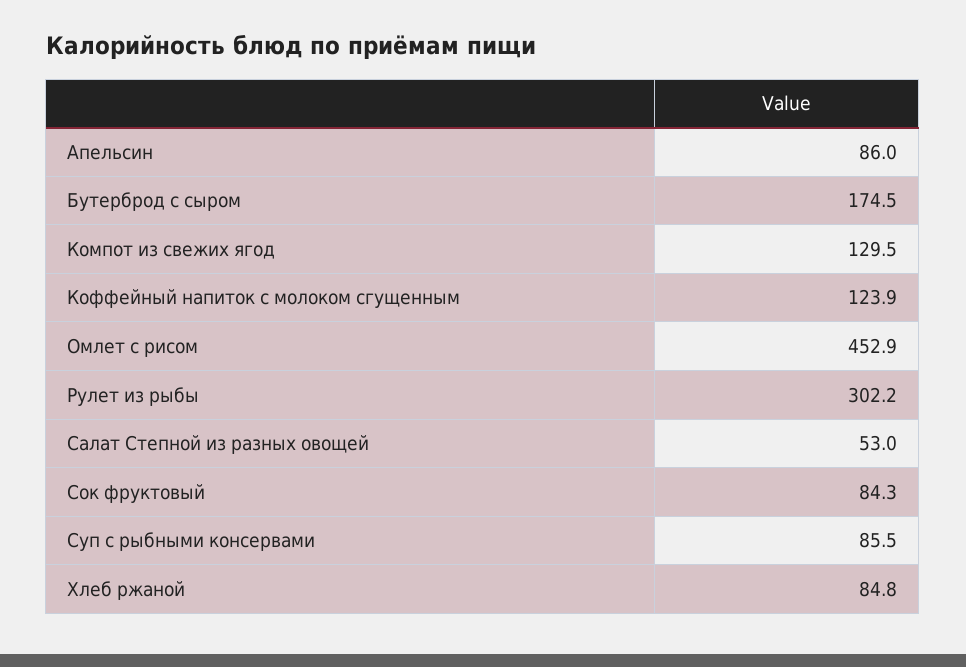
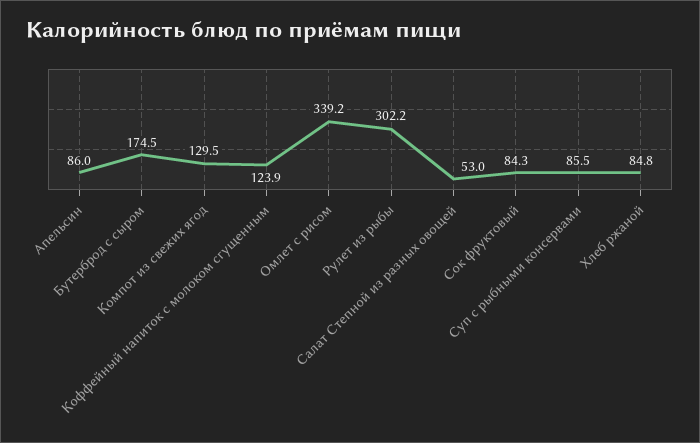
Омлет с рисом: 452.9 -> 339.2

